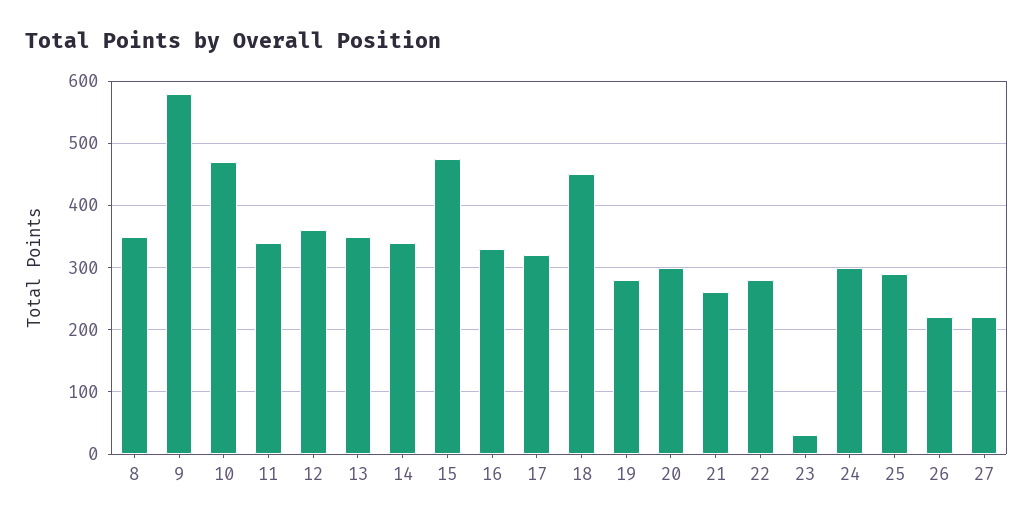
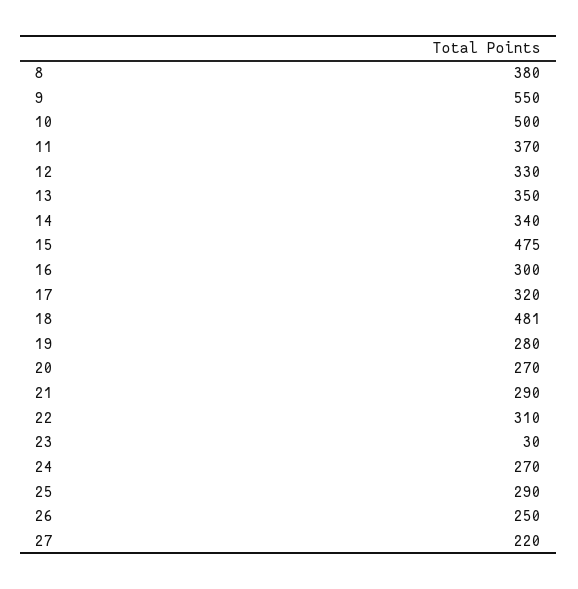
8: 350 -> 380
9: 580 -> 550
10: 470 -> 500
11: 340 -> 370
12: 360 -> 330
16: 330 -> 300
18: 450 -> 481
20: 300 -> 270
21: 260 -> 290
22: 280 -> 310
24: 300 -> 270
26: 220 -> 250

